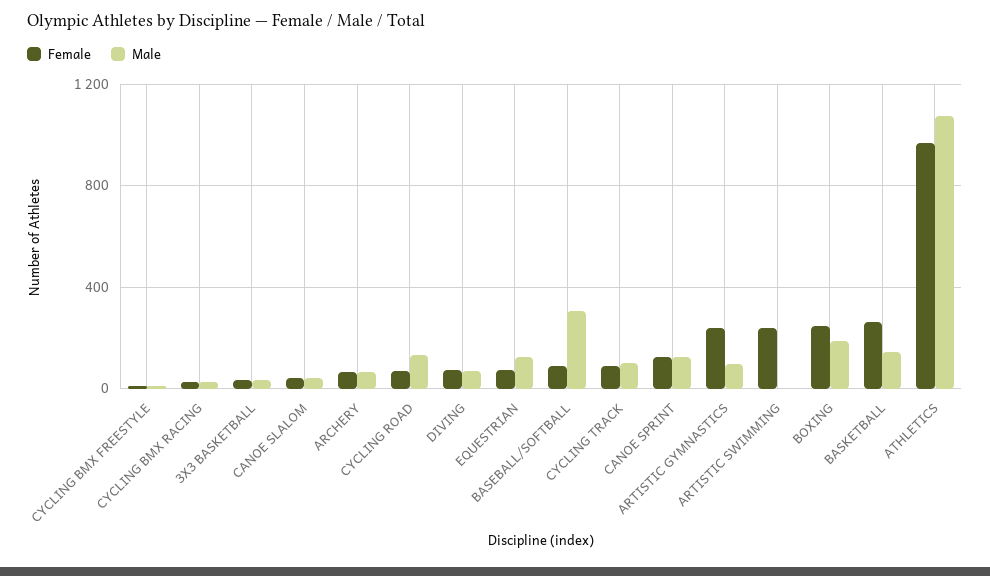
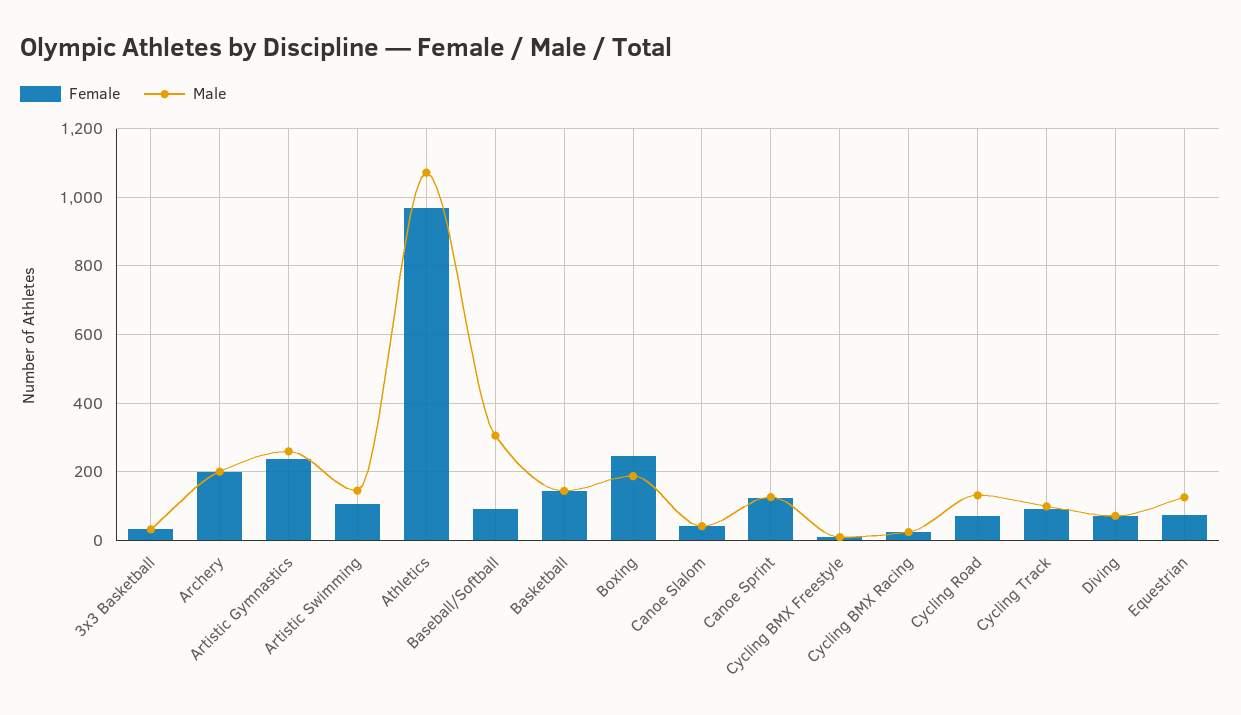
Female, ARCHERY: 50 -> 200
Male, ARCHERY: 50 -> 200
Male, ARTISTIC GYMNASTICS: 100 -> 260
Female, ARTISTIC SWIMMING: 250 -> 100
Male, ARTISTIC SWIMMING: 0 -> 140
Female, BASKETBALL: 250 -> 140

